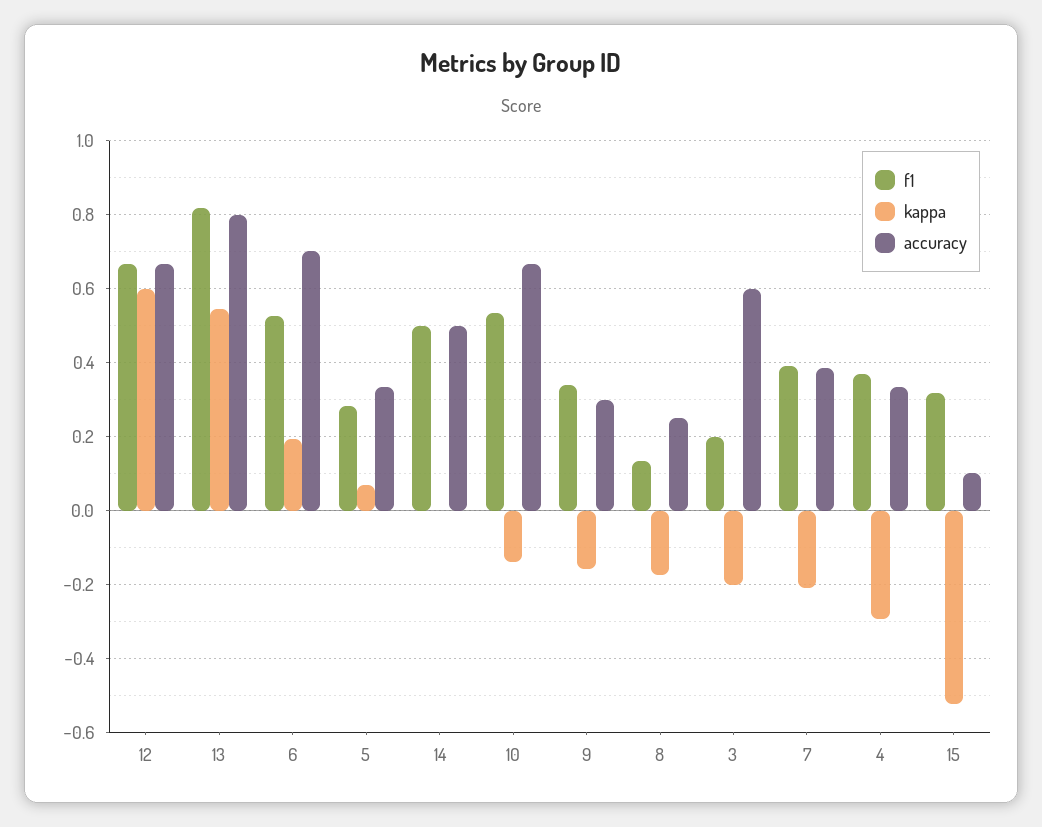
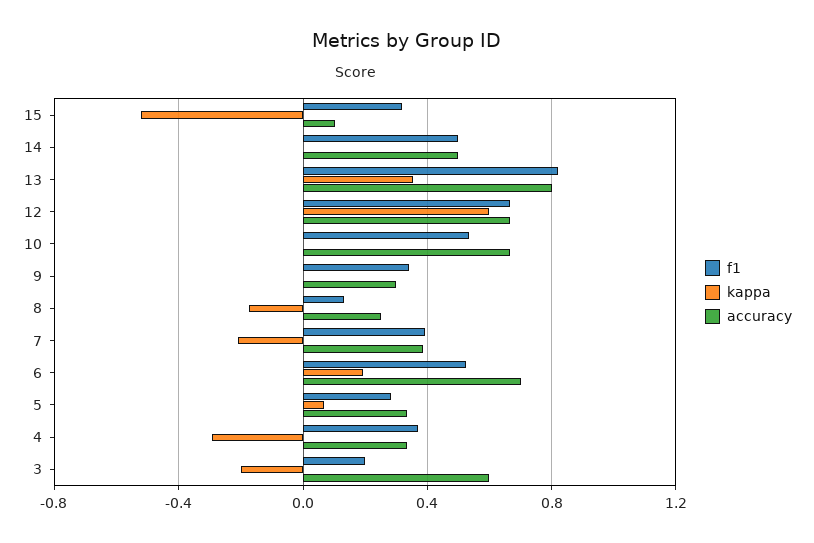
kappa, 13: 0.54 -> 0.35
kappa, 10: -0.14 -> 0
kappa, 9: -0.16 -> 0

